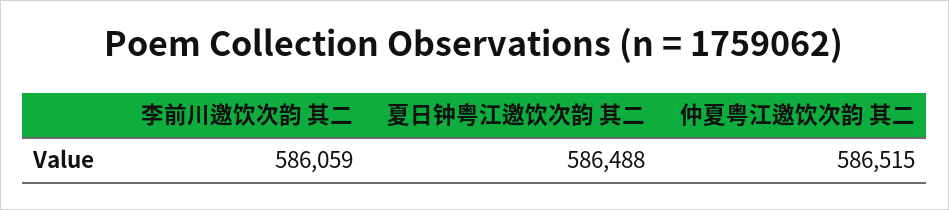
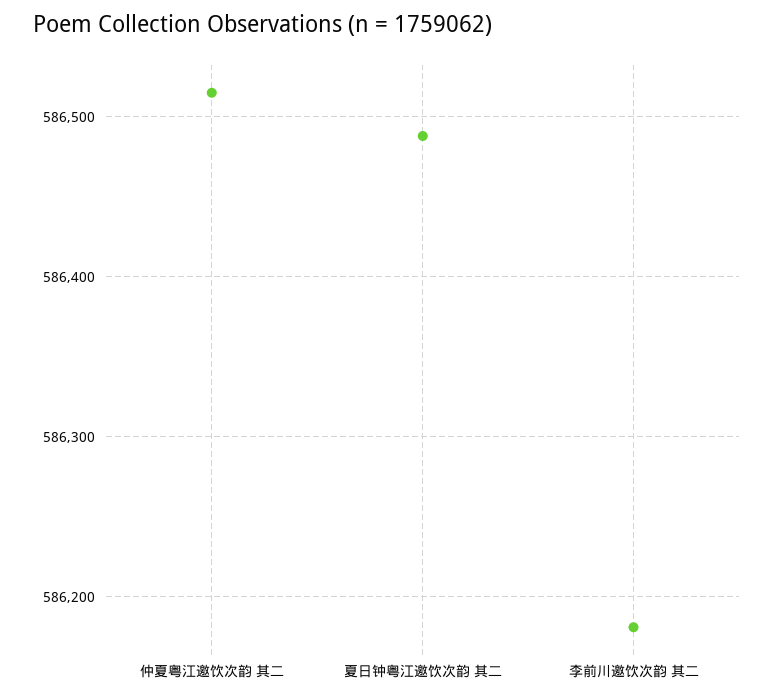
李前川邀饮次韵 其二: 586059 -> 586180

